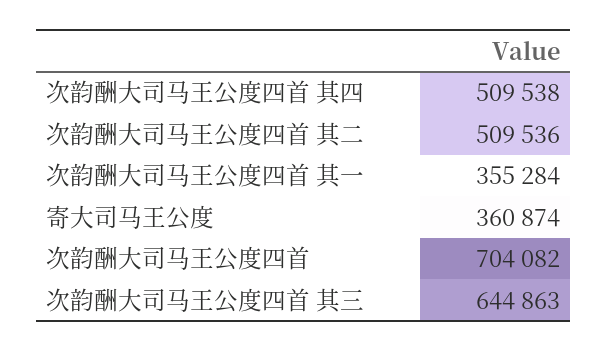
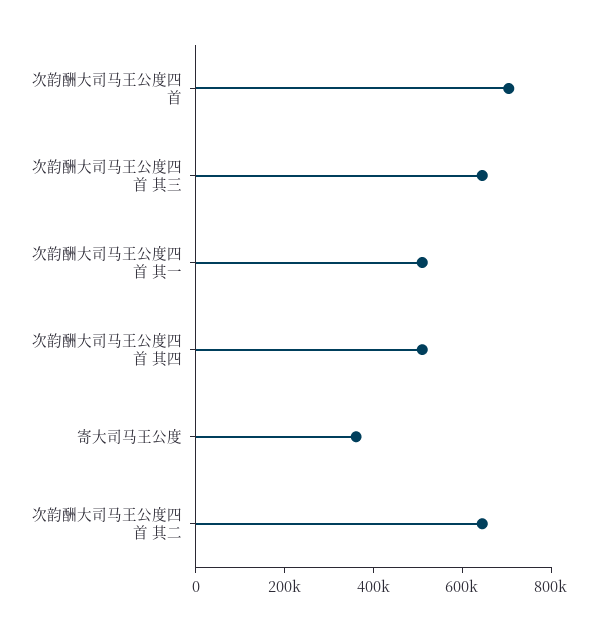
次韵酬大司马王公度四首 其二: 509536 -> 650000
次韵酬大司马王公度四首 其一: 355284 -> 500000

